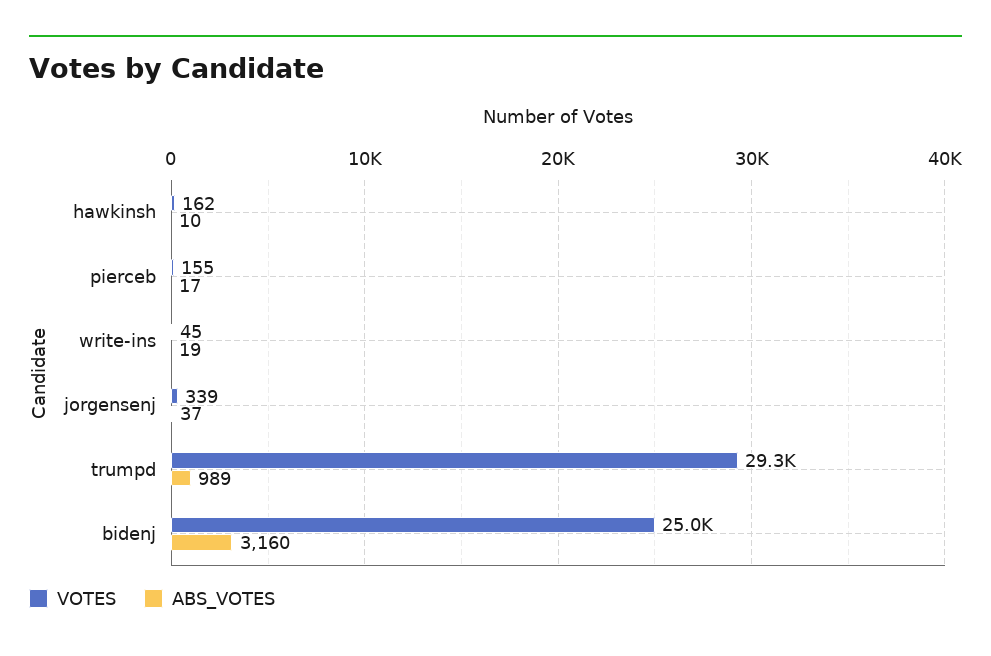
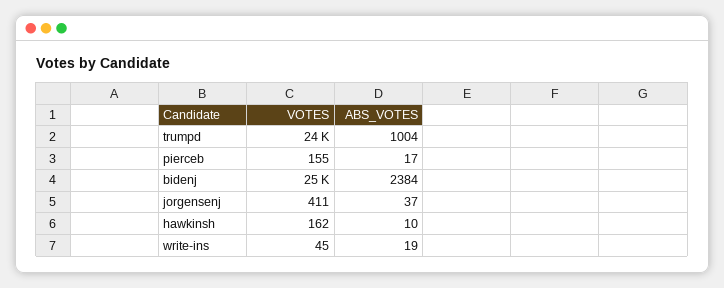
VOTES, jorgensenj: 339 -> 411
VOTES, trumpd: 29300 -> 24000
ABS_VOTES, trumpd: 989 -> 1004
ABS_VOTES, bidenj: 3160 -> 2384

